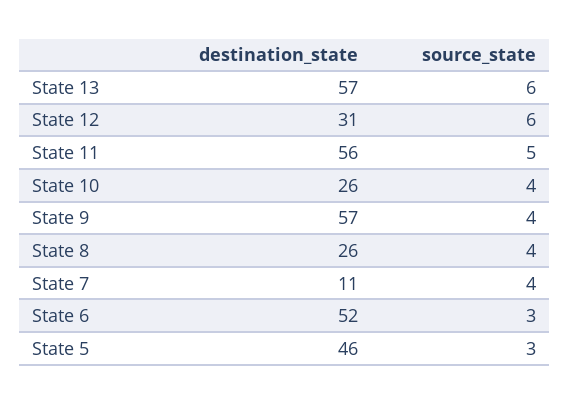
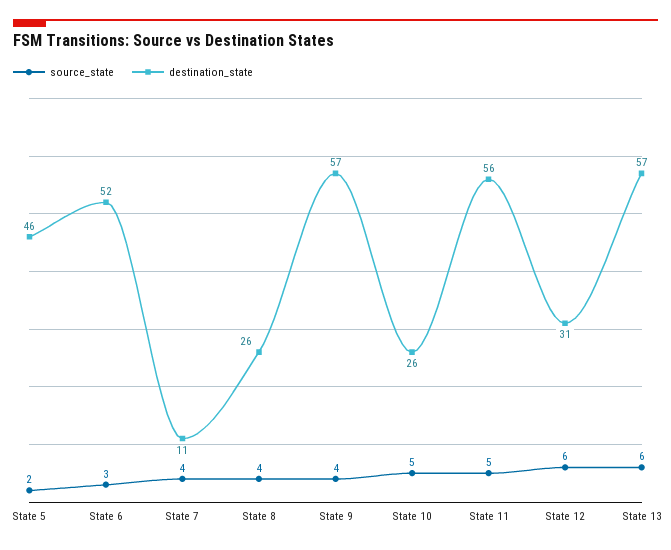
source_state, State 10: 4 -> 5
source_state, State 5: 3 -> 2

